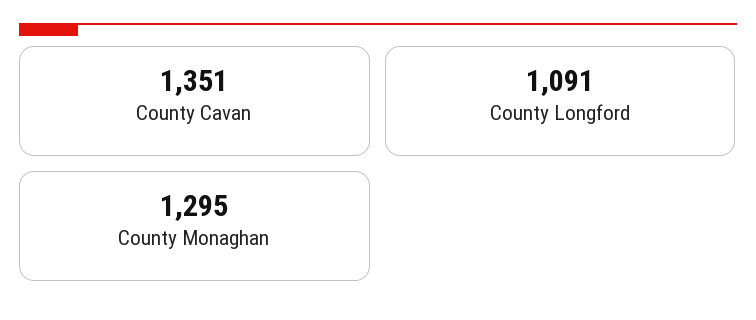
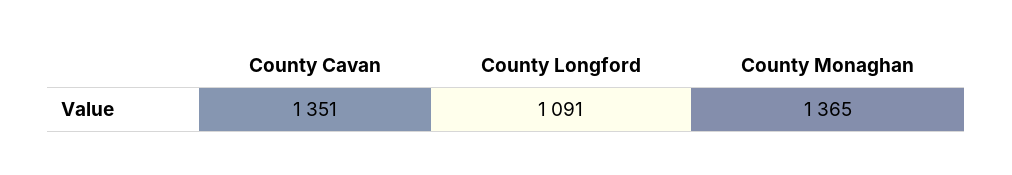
County Monaghan: 1295 -> 1365

